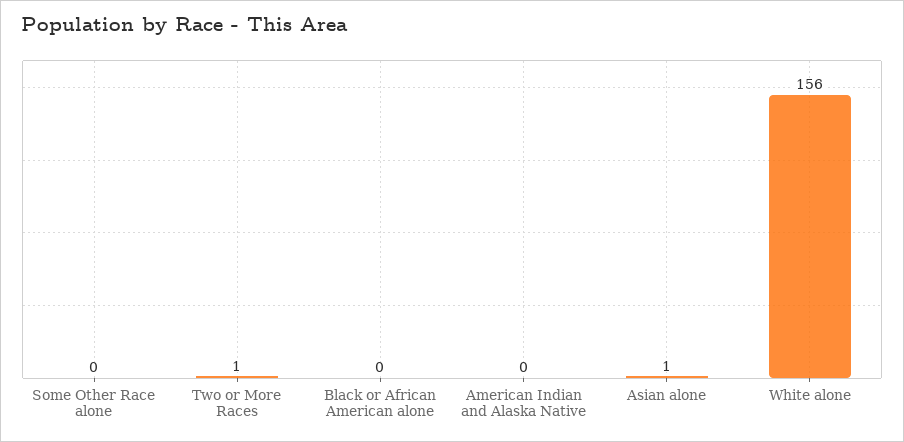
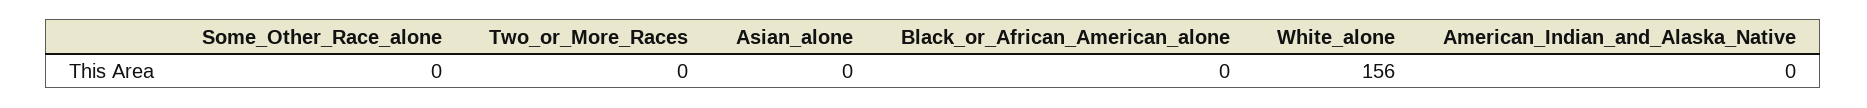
Two or More Races: 1 -> 0
Asian alone: 1 -> 0

